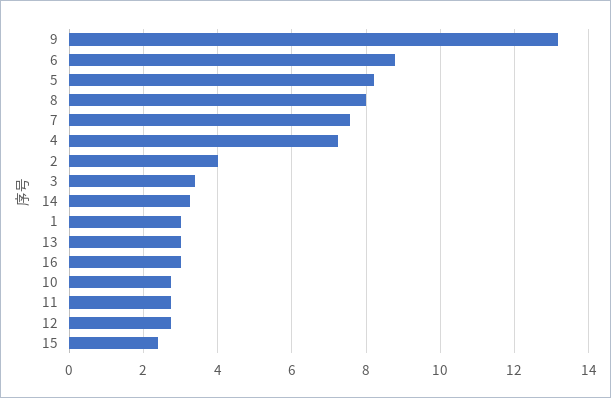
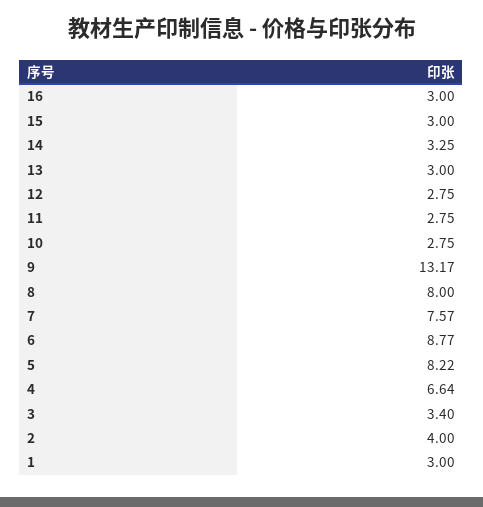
4: 7.2 -> 6.64
15: 2.4 -> 3

